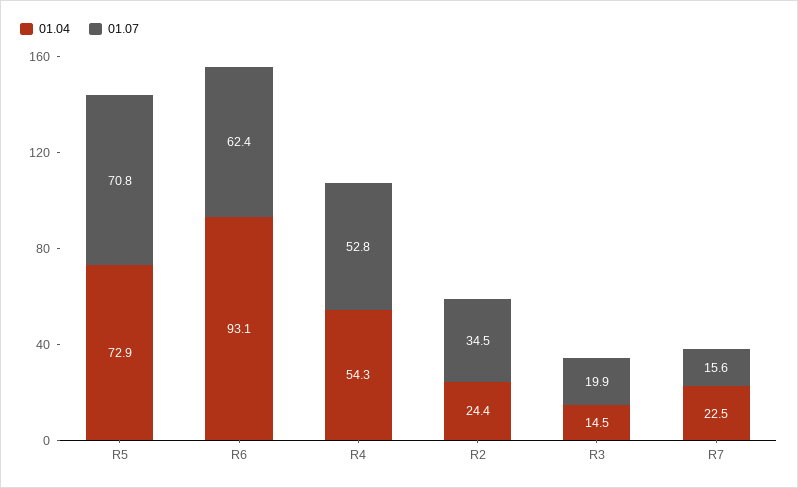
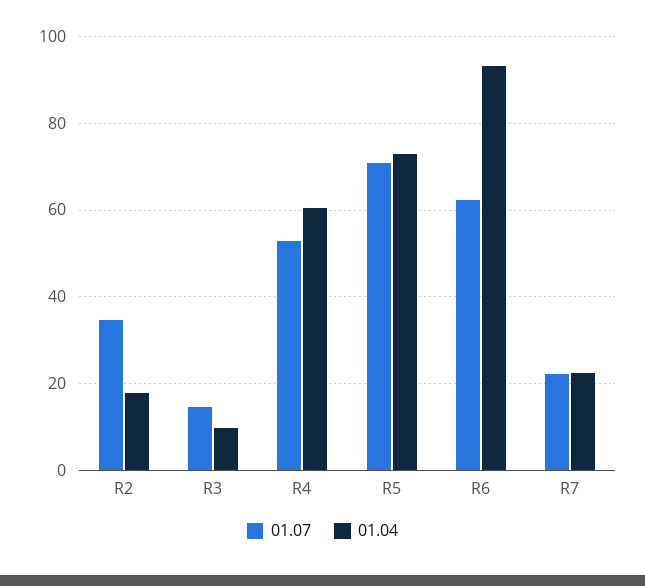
01.04, R4: 54.3 -> 60
01.04, R2: 24.4 -> 18
01.04, R3: 14.5 -> 10
01.07, R3: 19.9 -> 14
01.07, R7: 15.6 -> 22

